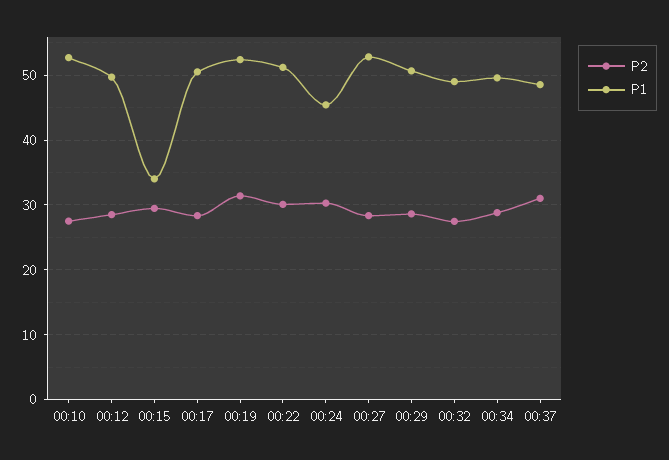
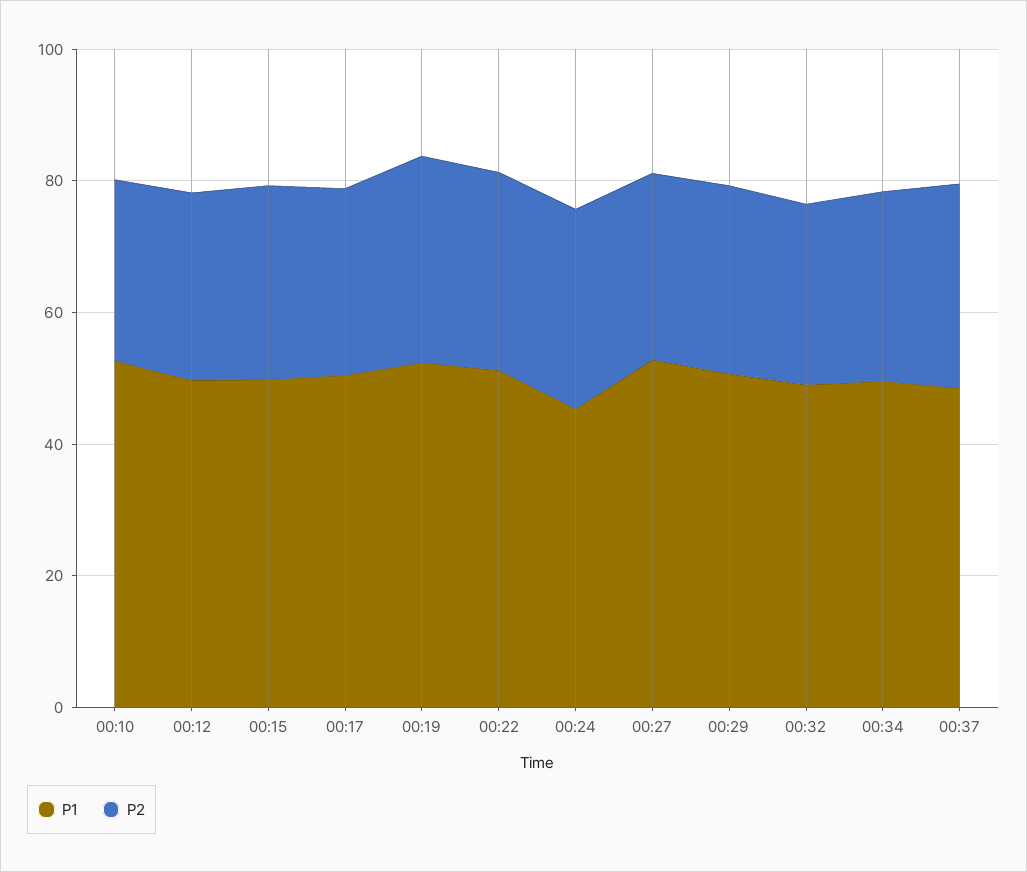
P1, 00:15: 34 -> 50

